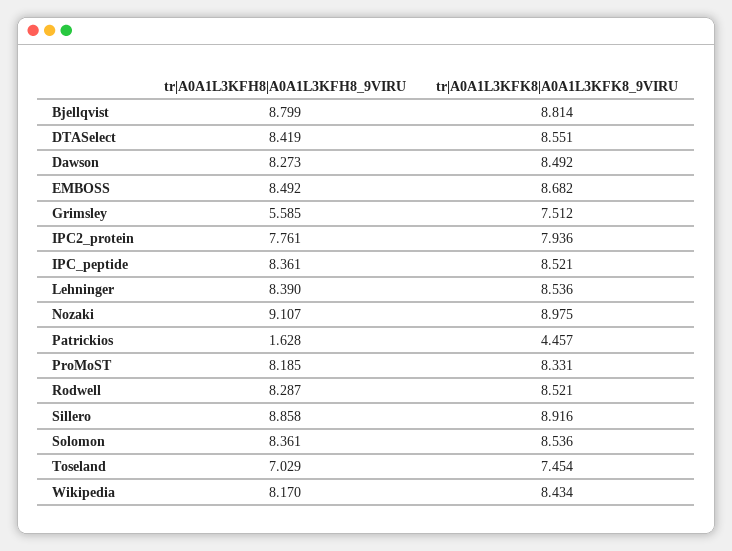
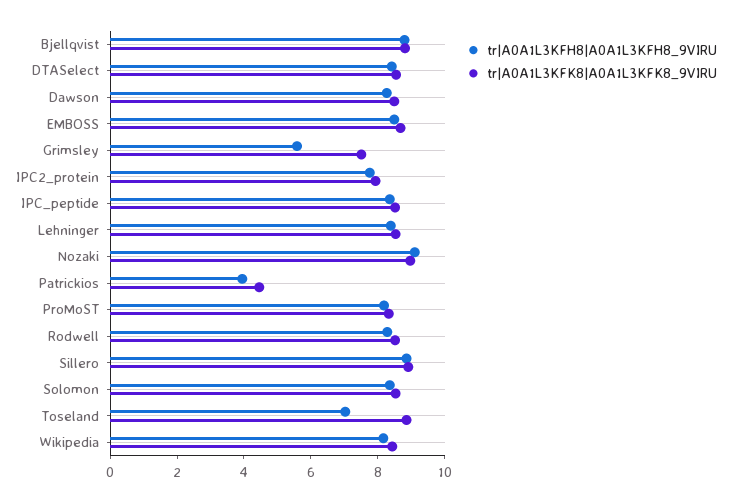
tr|A0A1L3KFH8|A0A1L3KFH8_9VIRU, Patrickios: 1.628 -> 4
tr|A0A1L3KFK8|A0A1L3KFK8_9VIRU, Toseland: 7.454 -> 9

